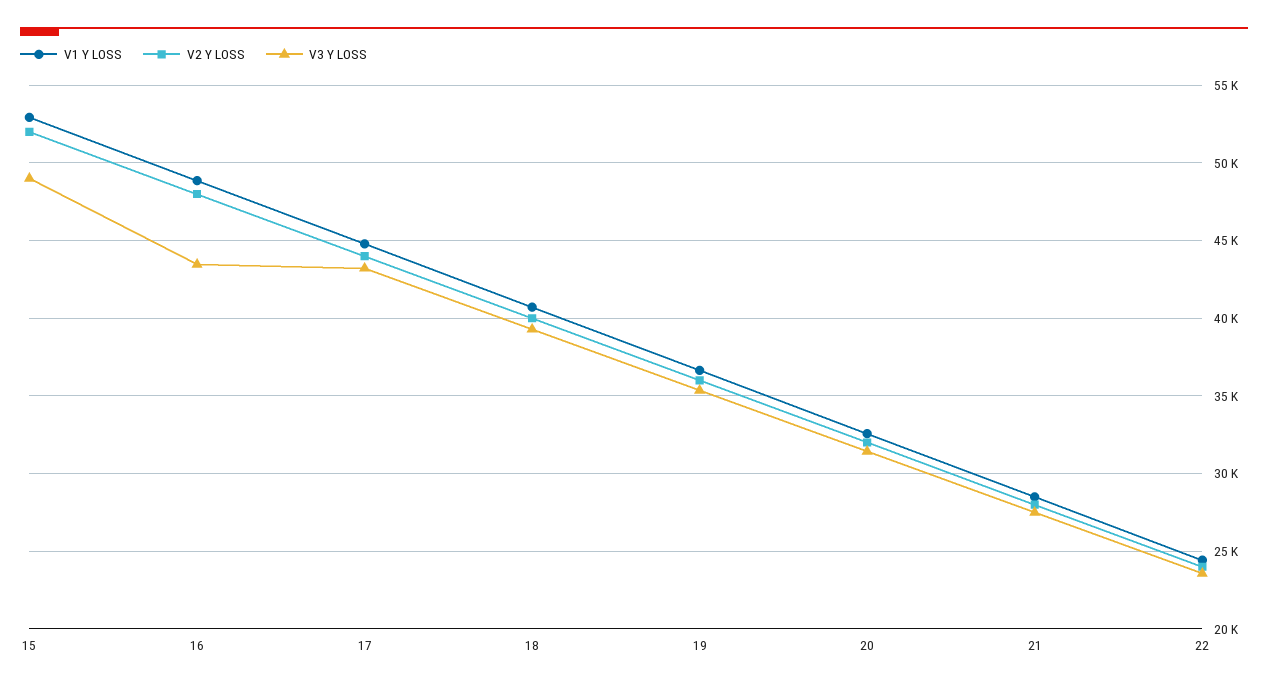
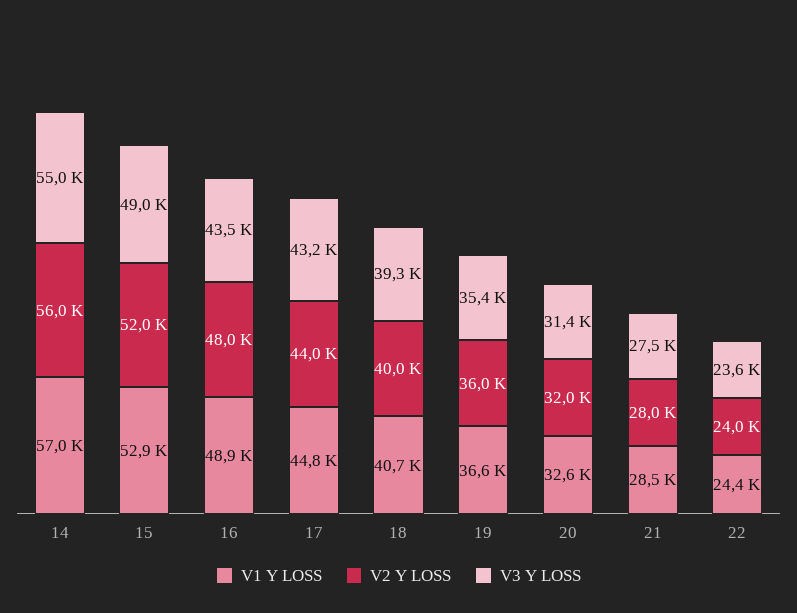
V1 Y LOSS, 14: none -> 57000
V2 Y LOSS, 14: none -> 56000
V3 Y LOSS, 14: none -> 55000

